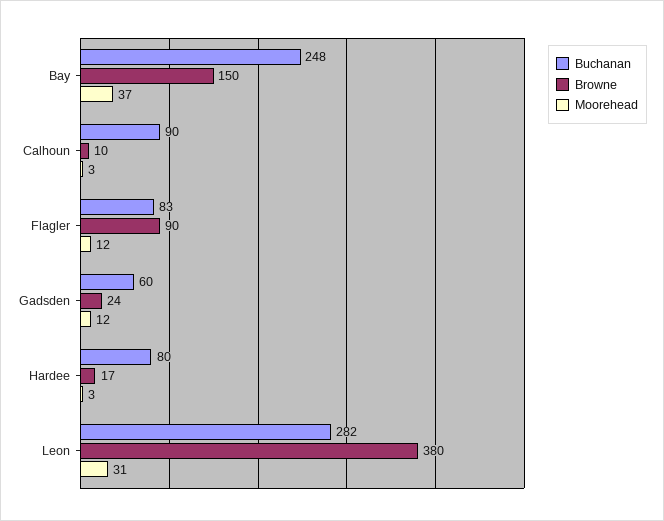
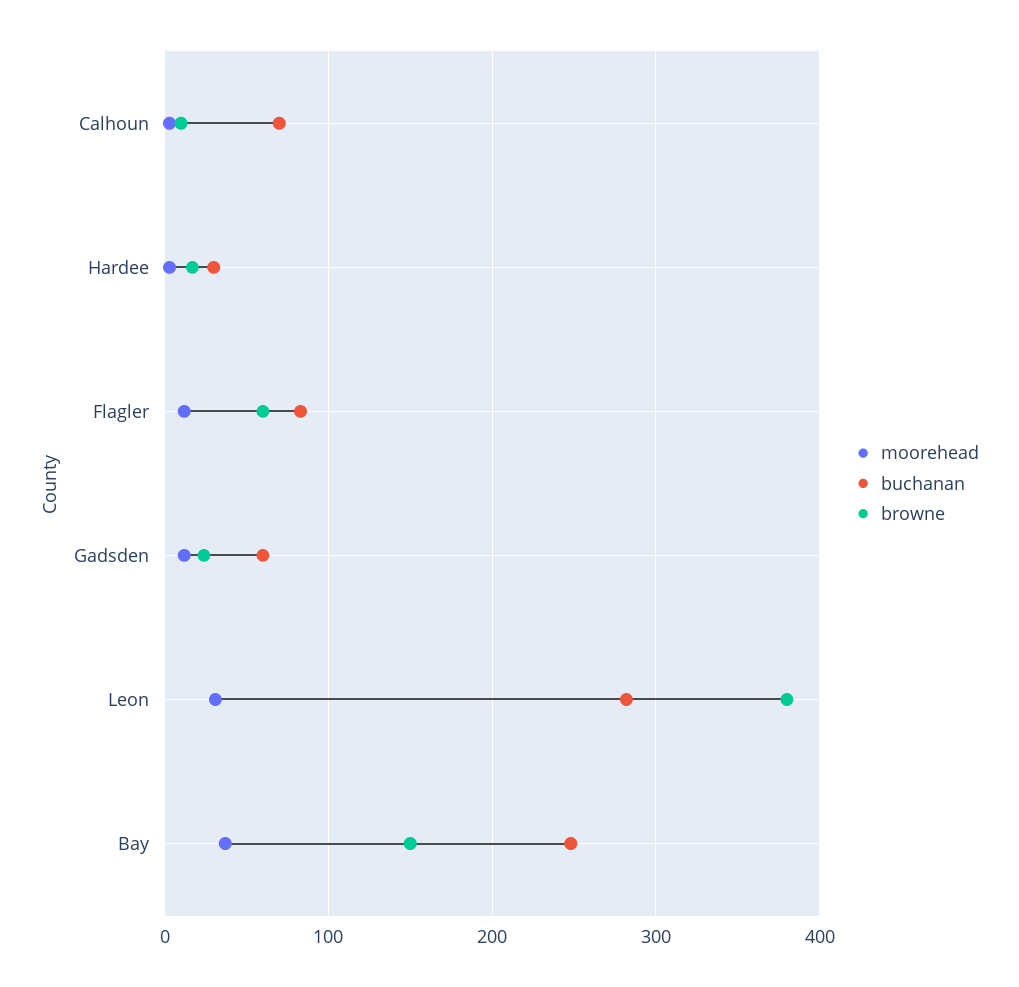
Buchanan, Calhoun: 90 -> 70
Browne, Flagler: 90 -> 60
Buchanan, Hardee: 80 -> 30

